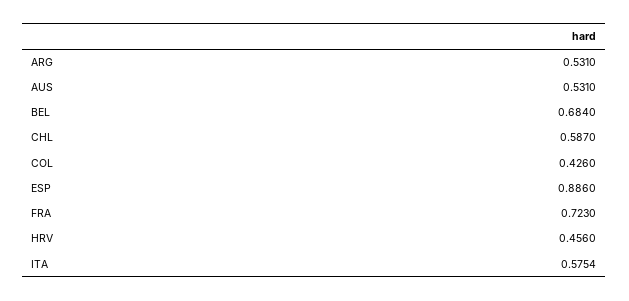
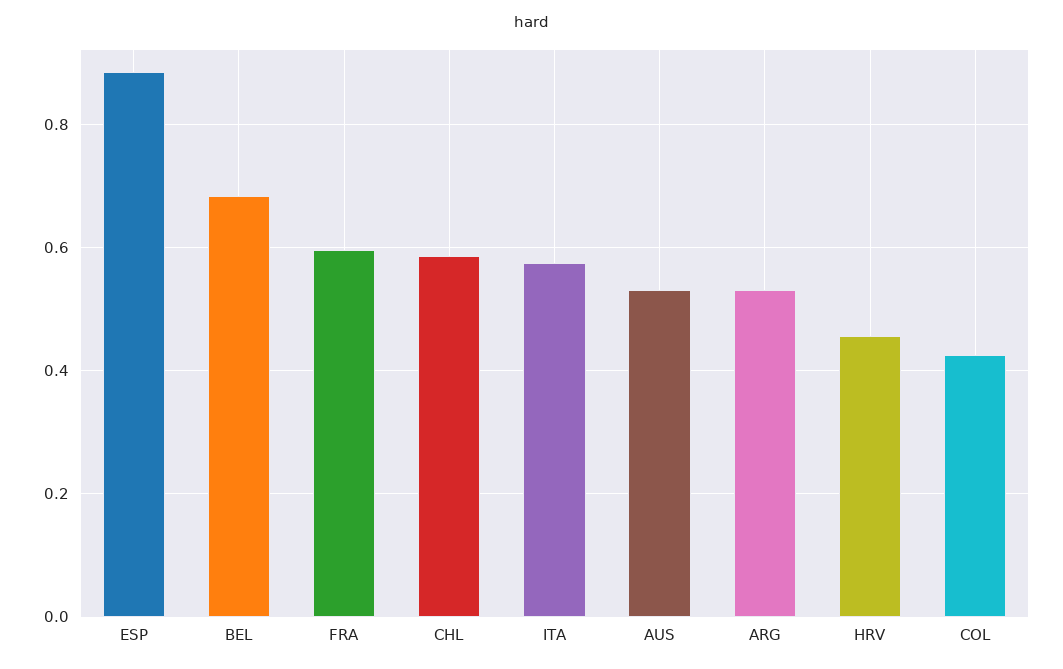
FRA: 0.723 -> 0.6

